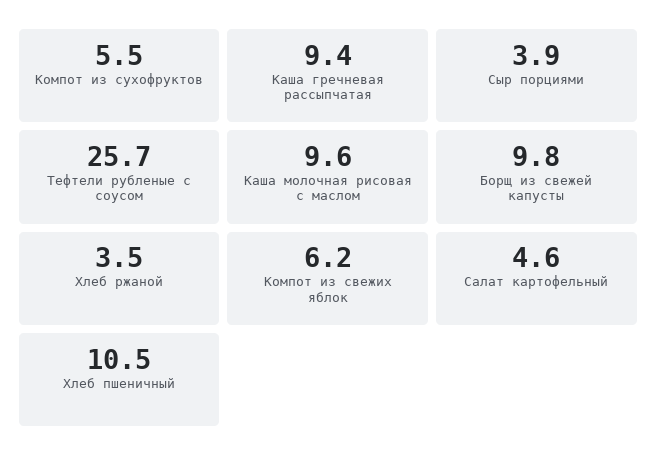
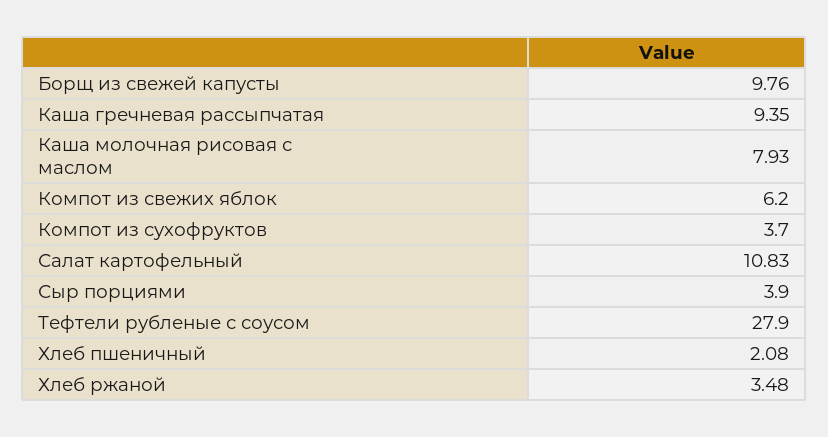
Компот из сухофруктов: 5.5 -> 3.7
Тефтели рубленые с соусом: 25.7 -> 27.9
Каша молочная рисовая с маслом: 9.6 -> 7.93
Салат картофельный: 4.6 -> 10.83
Хлеб пшеничный: 10.5 -> 2.08

